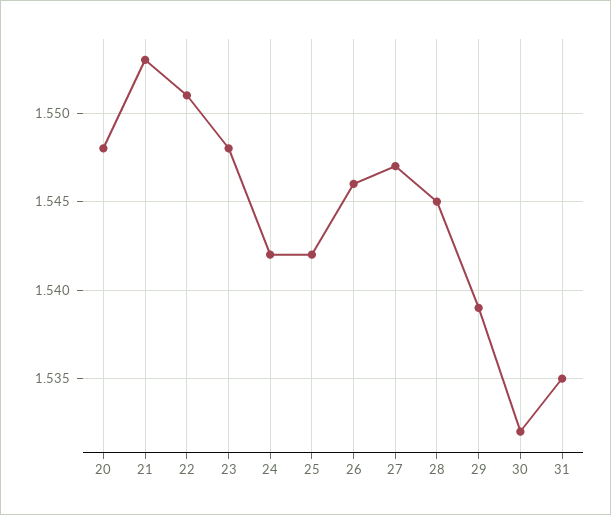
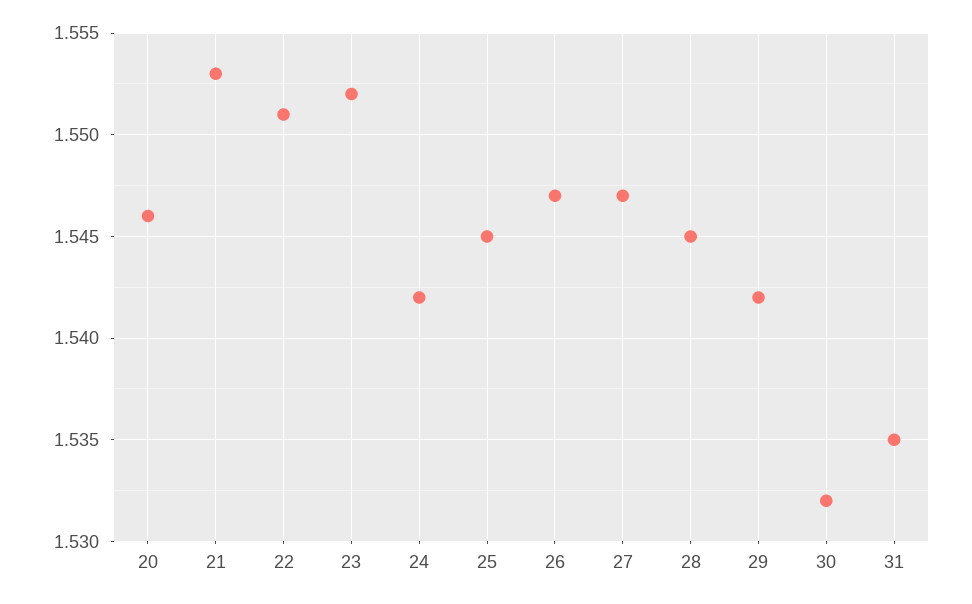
20: 1.548 -> 1.546
23: 1.548 -> 1.552
25: 1.542 -> 1.545
26: 1.546 -> 1.547
29: 1.539 -> 1.542

